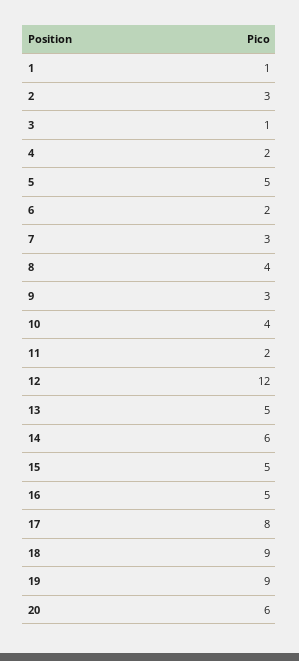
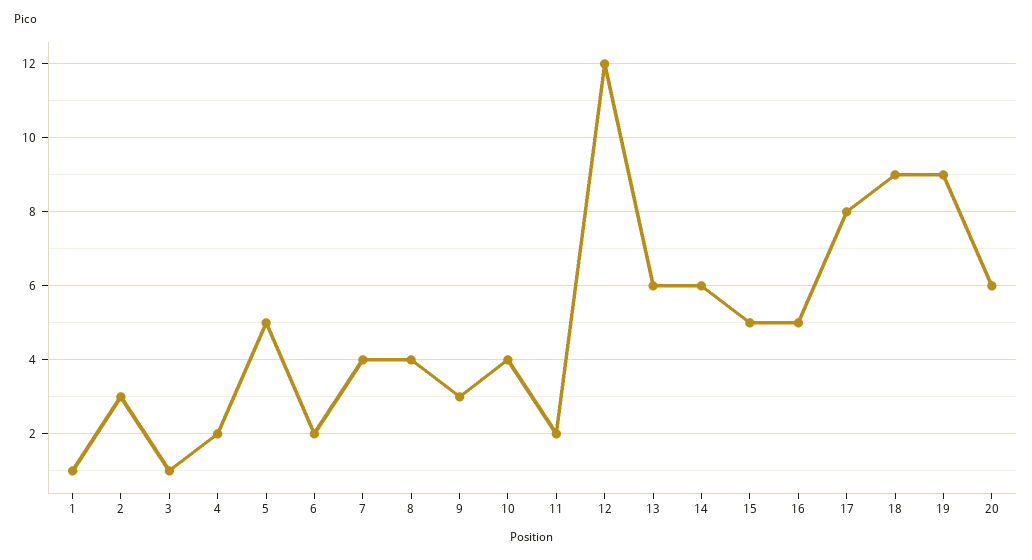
7: 3 -> 4
13: 5 -> 6

